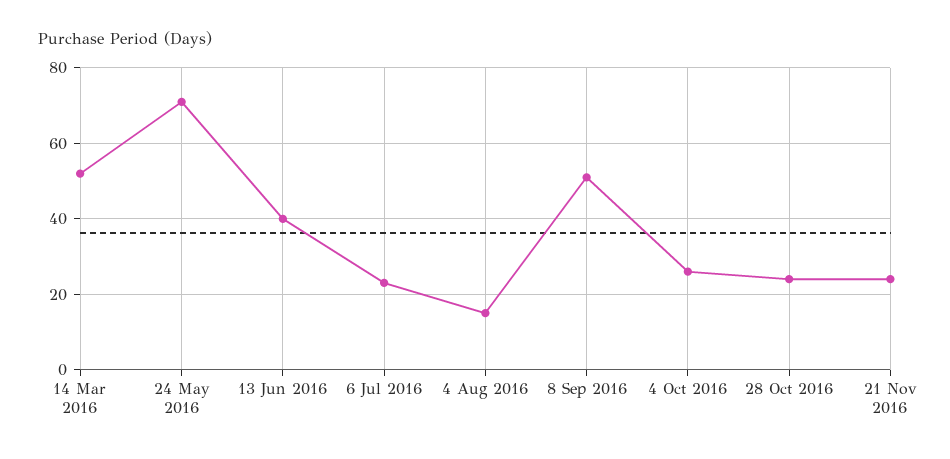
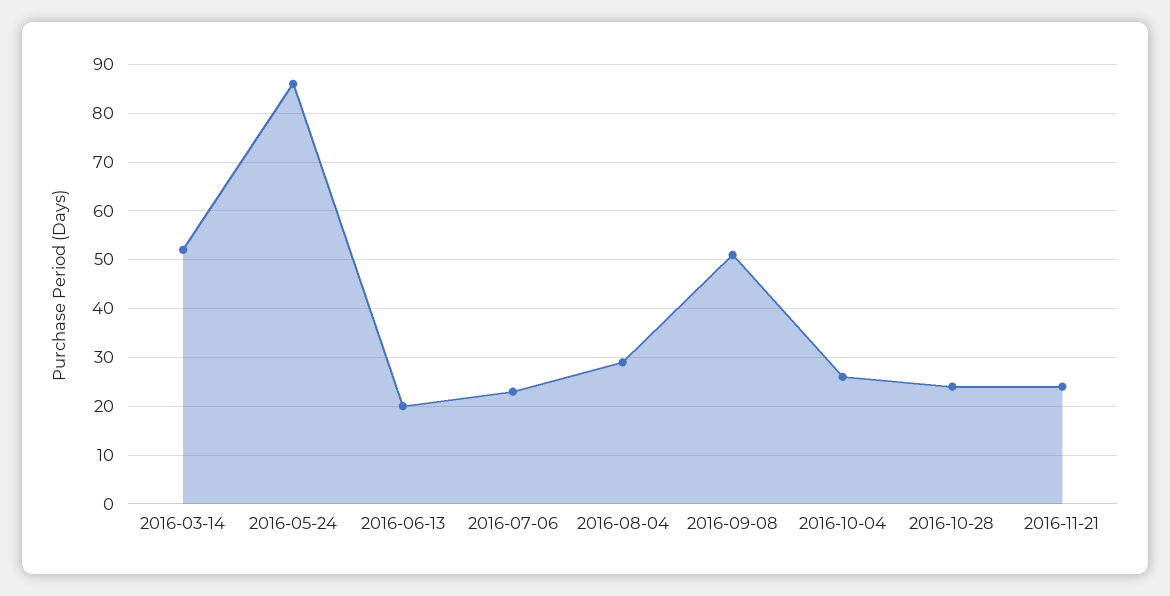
24 May 2016: 70 -> 85
13 Jun 2016: 40 -> 20
4 Aug 2016: 15 -> 30

